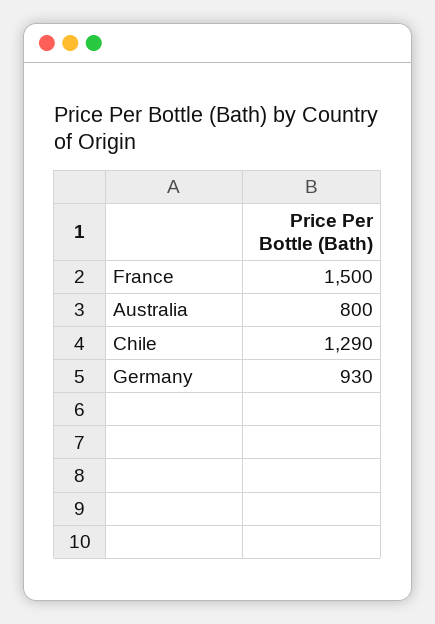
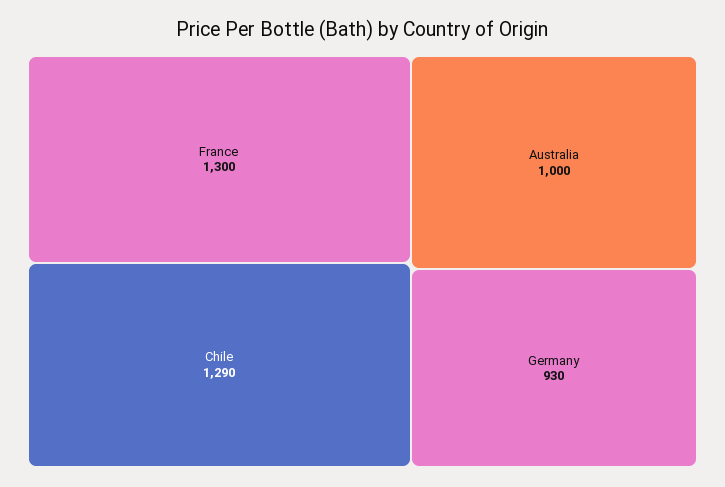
France: 1500 -> 1300
Australia: 800 -> 1000

